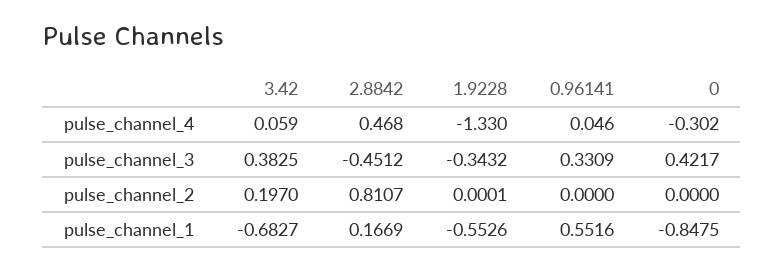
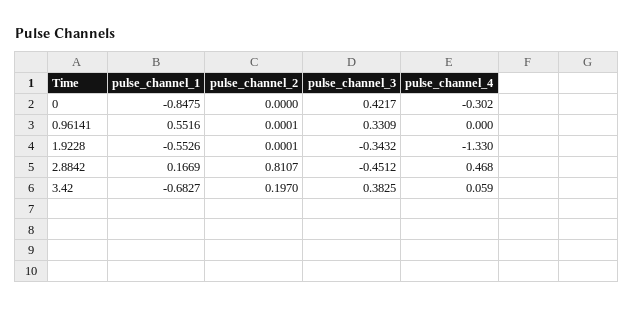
0.96141, pulse_channel_4: 0.046 -> 0
0.96141, pulse_channel_2: 0 -> 0.0001

